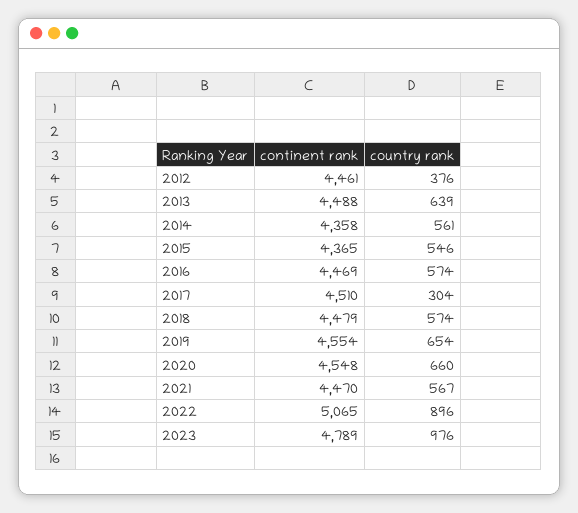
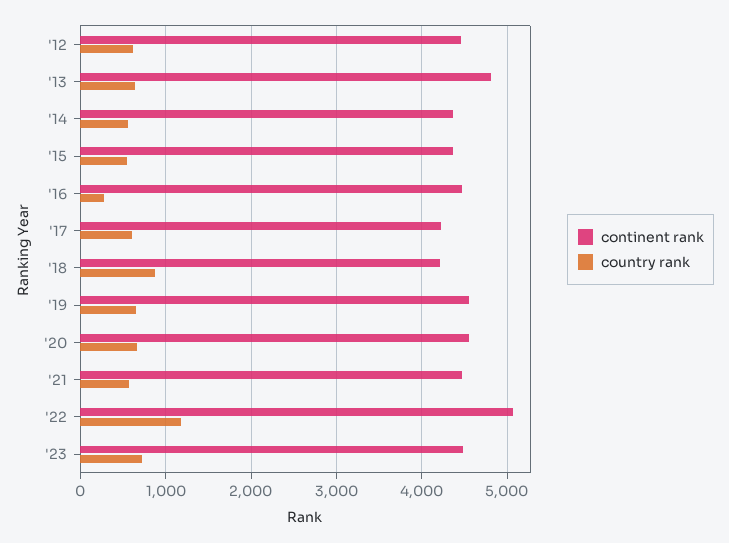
country rank, 2012: 376 -> 600
continent rank, 2013: 4488 -> 4800
country rank, 2016: 574 -> 300
continent rank, 2017: 4510 -> 4200
country rank, 2017: 304 -> 600
continent rank, 2018: 4479 -> 4200
country rank, 2018: 574 -> 900
country rank, 2022: 896 -> 1200
continent rank, 2023: 4789 -> 4500
country rank, 2023: 976 -> 700

